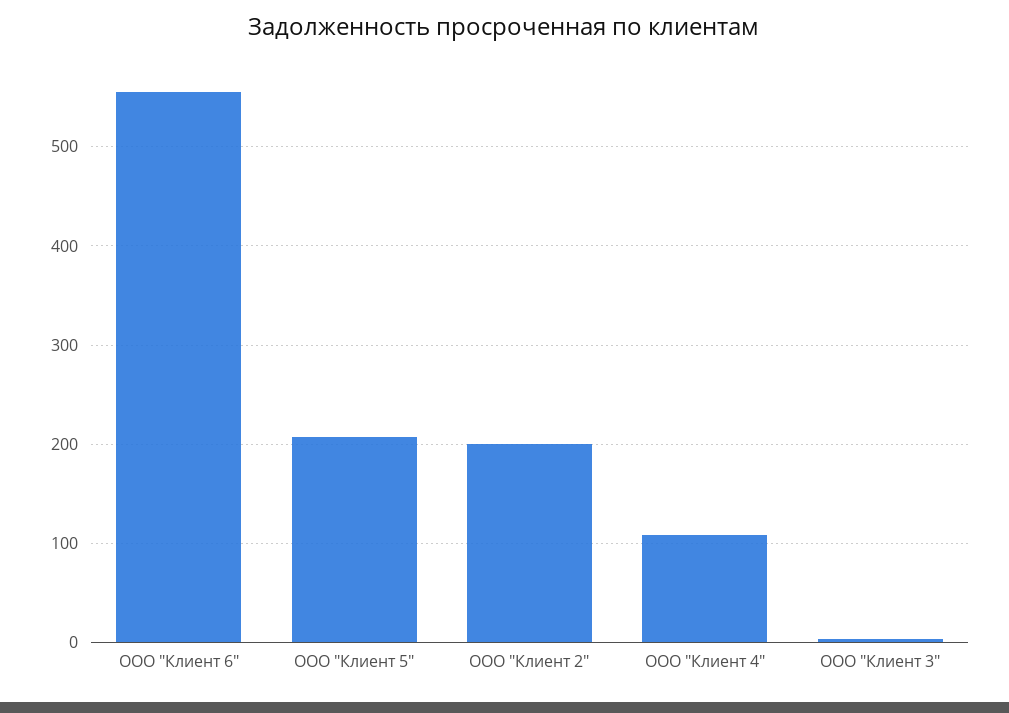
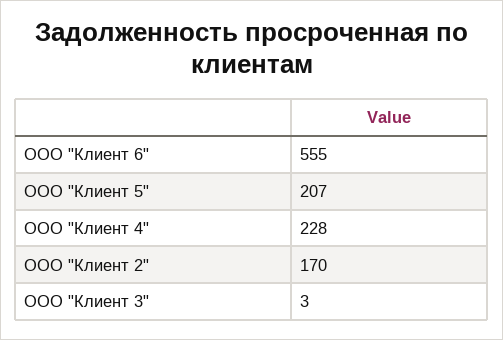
ООО "Клиент 2": 200 -> 170
ООО "Клиент 4": 110 -> 228

